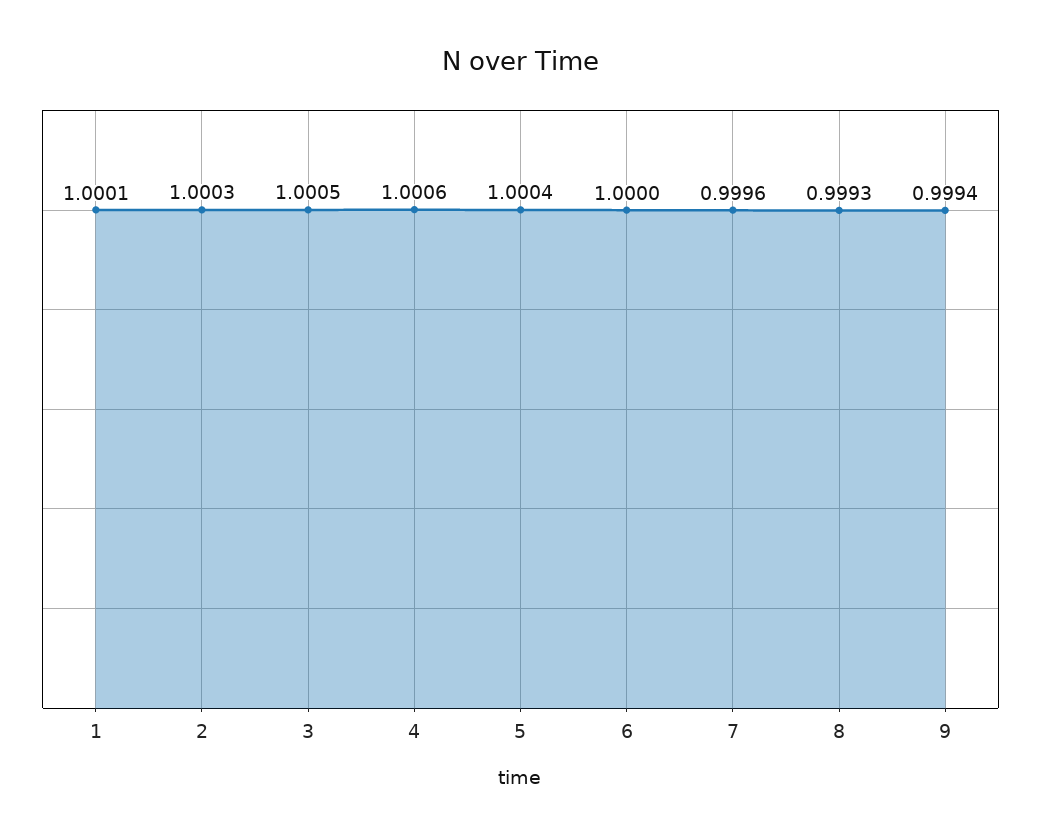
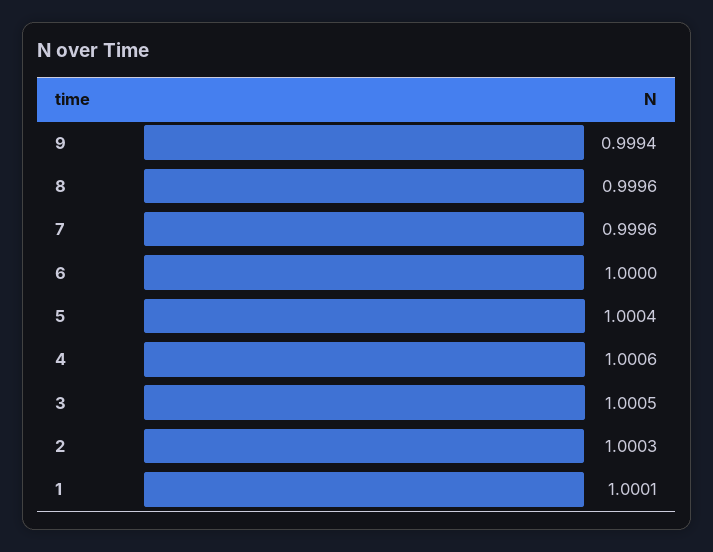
8: 0.9993 -> 0.9996

